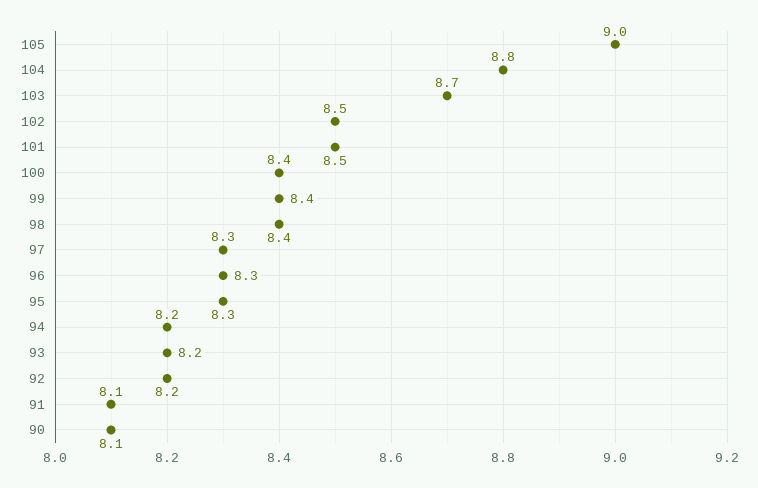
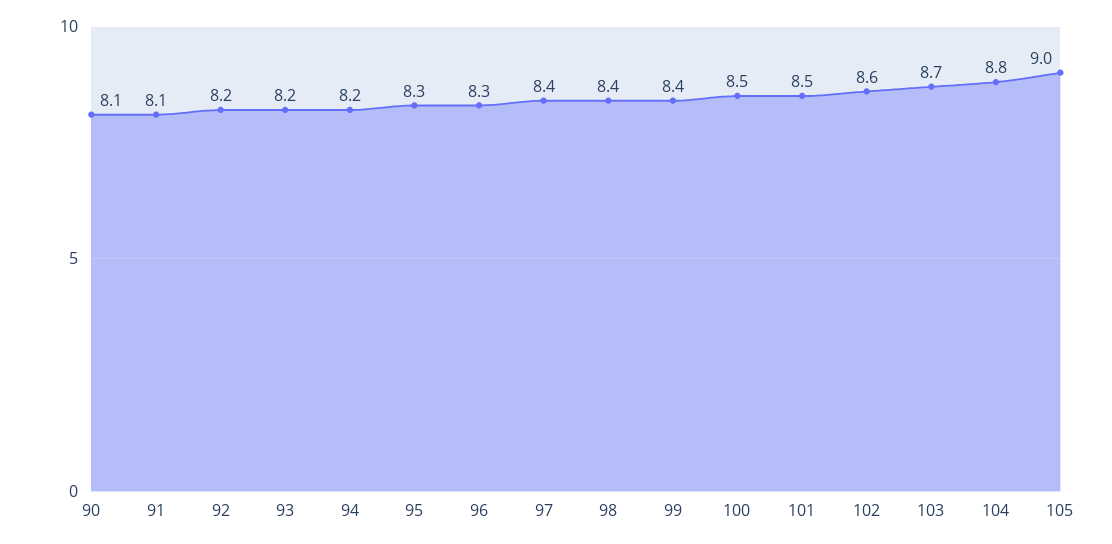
102: 8.5 -> 8.6
100: 8.4 -> 8.5
97: 8.3 -> 8.4

